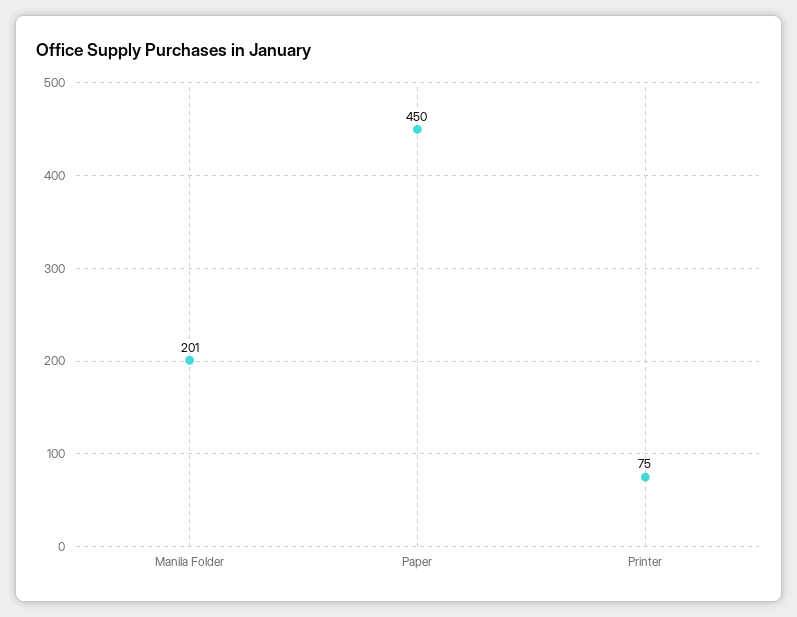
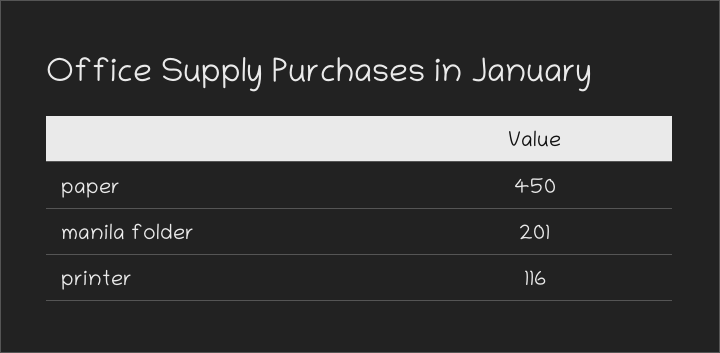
Printer: 75 -> 116

